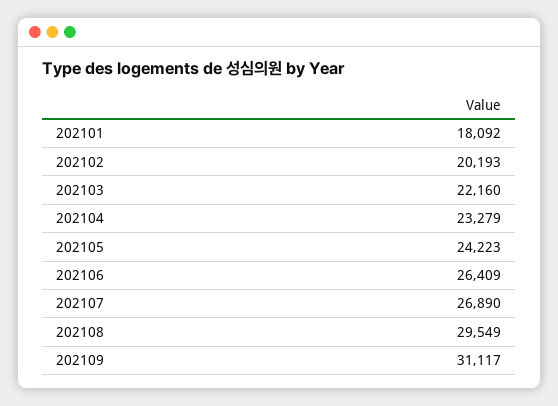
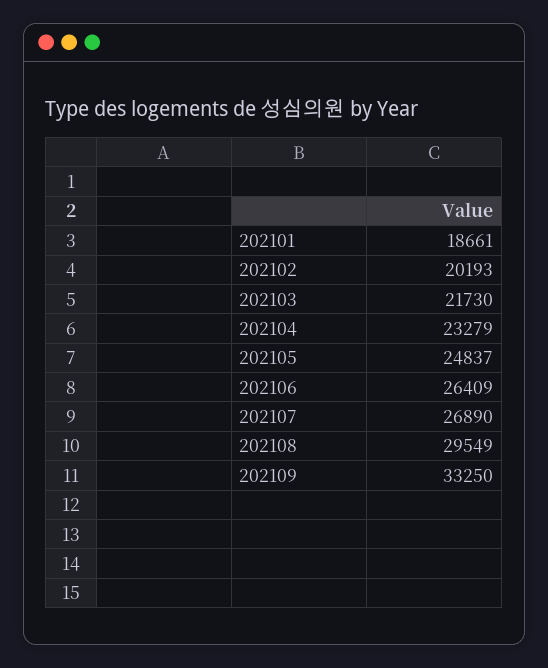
202101: 18092 -> 18661
202103: 22160 -> 21730
202105: 24223 -> 24837
202109: 31117 -> 33250

